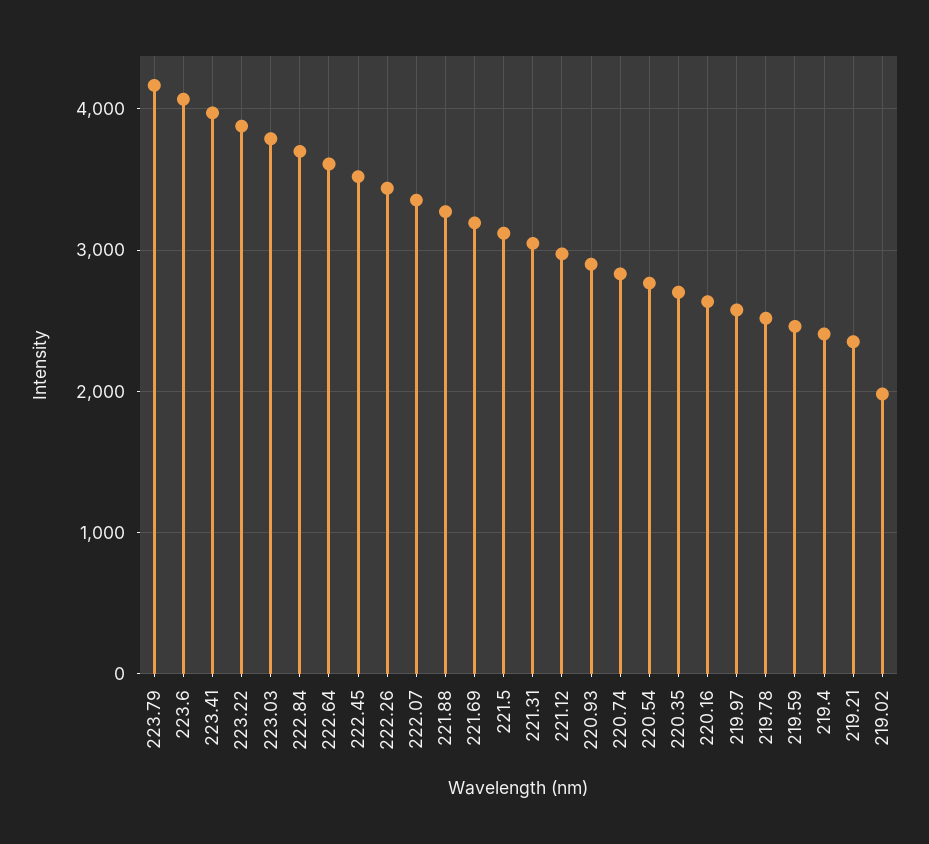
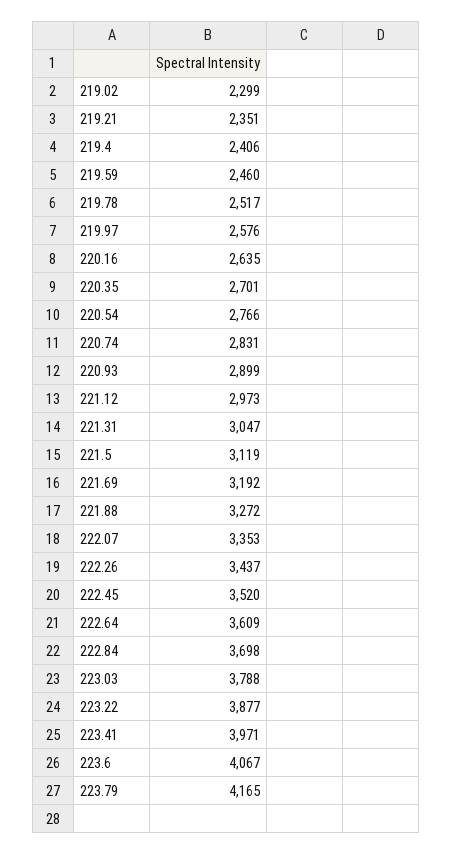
219.02: 2000 -> 2299

